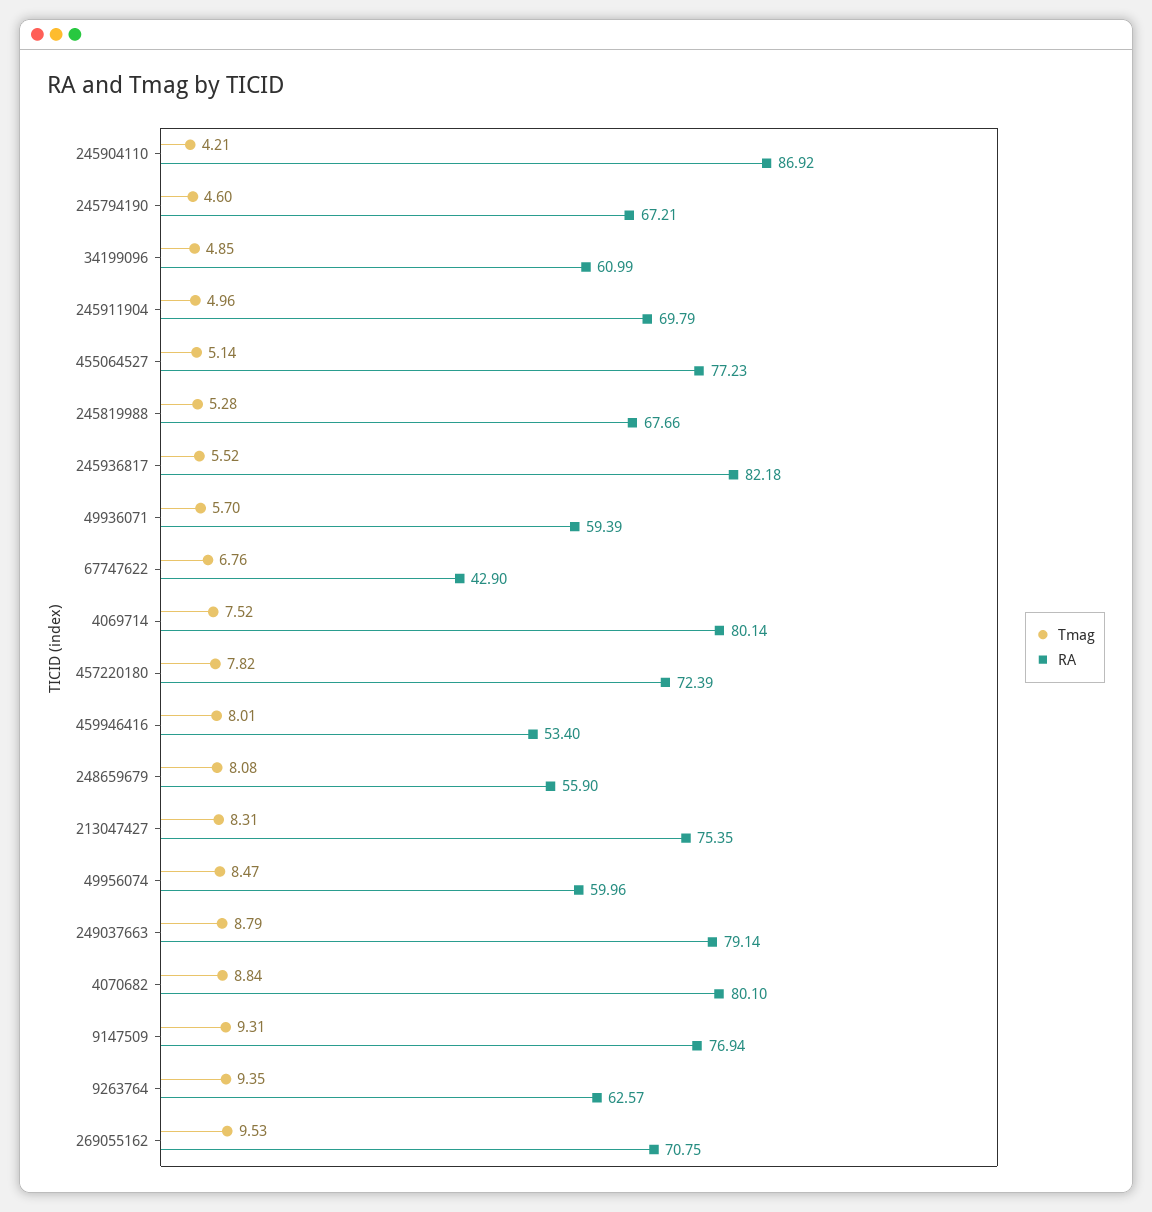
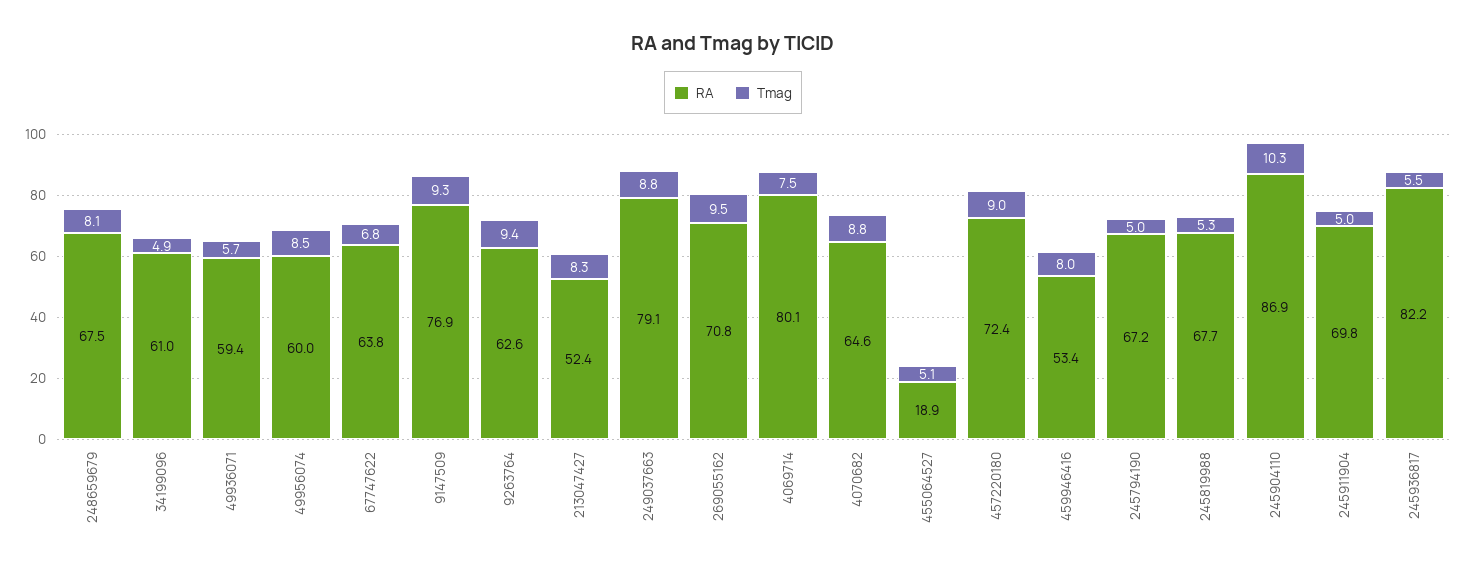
Tmag, 245904110: 4.21 -> 10.3
Tmag, 245794190: 4.6 -> 5
RA, 455064527: 77.23 -> 18.9
RA, 67747622: 42.9 -> 63.8
Tmag, 457220180: 7.82 -> 9
RA, 248659679: 55.9 -> 67.5
RA, 213047427: 75.35 -> 52.4
RA, 4070682: 80.1 -> 64.6

